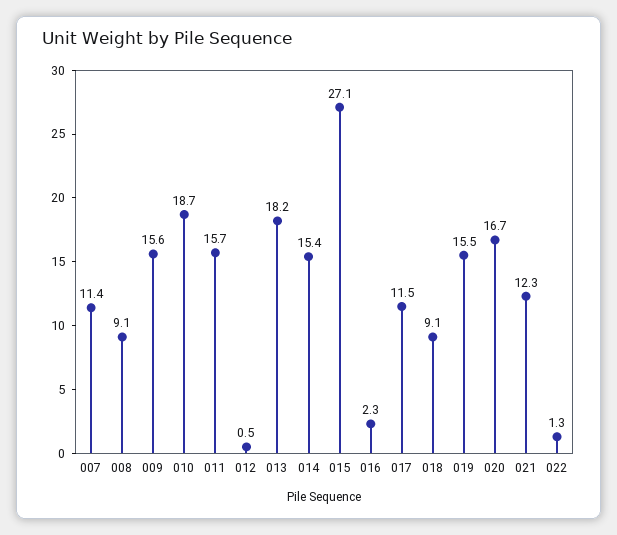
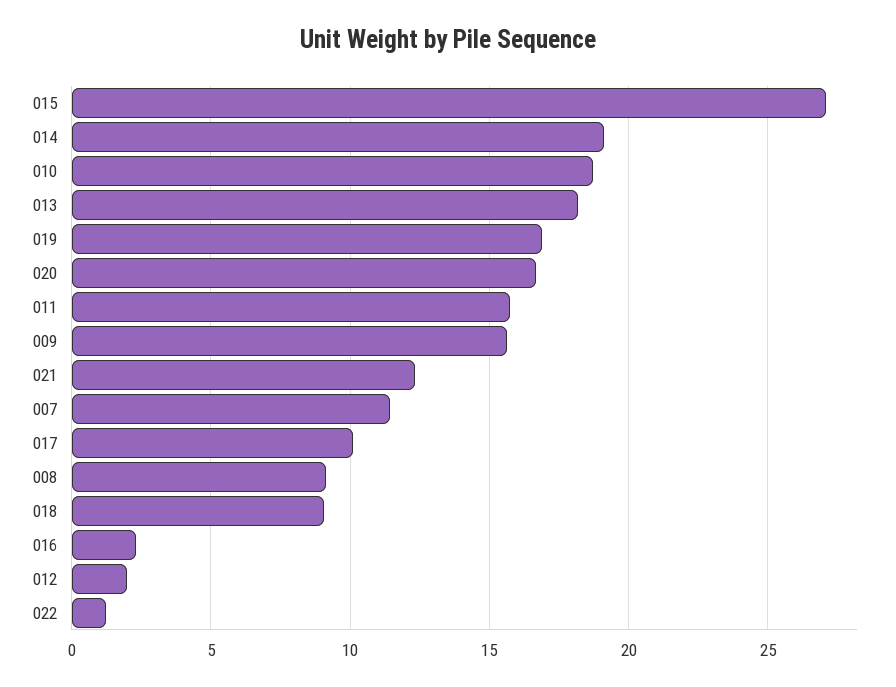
012: 0.5 -> 2
014: 15.4 -> 19
017: 11.5 -> 10
019: 15.5 -> 17

